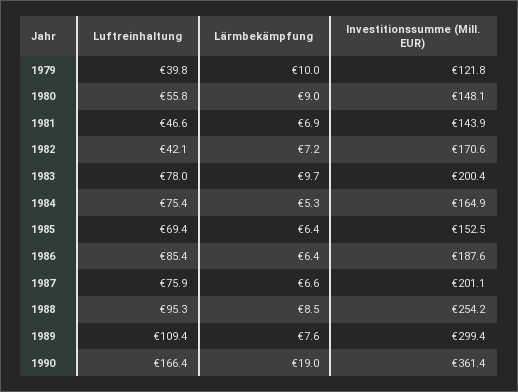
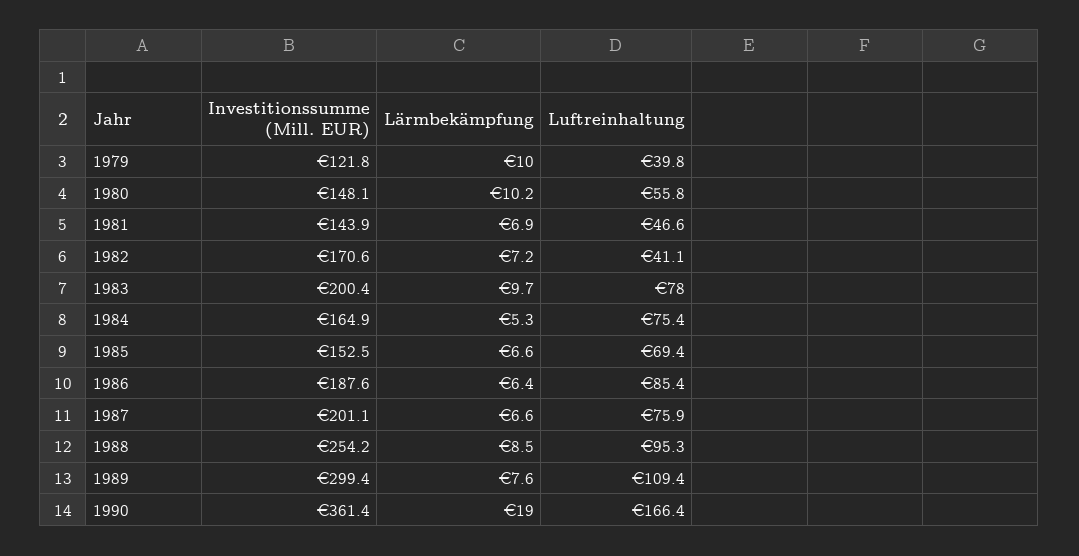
Lärmbekämpfung, 1980: 9 -> 10.2
Luftreinhaltung, 1982: 42.1 -> 41.1
Lärmbekämpfung, 1985: 6.4 -> 6.6

